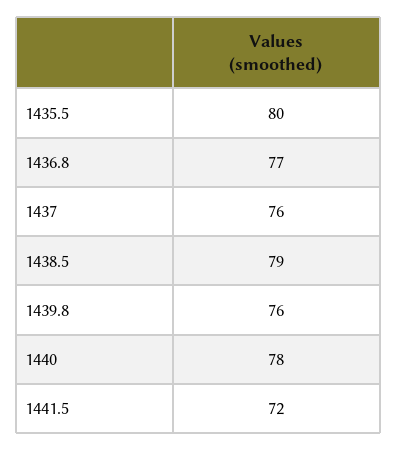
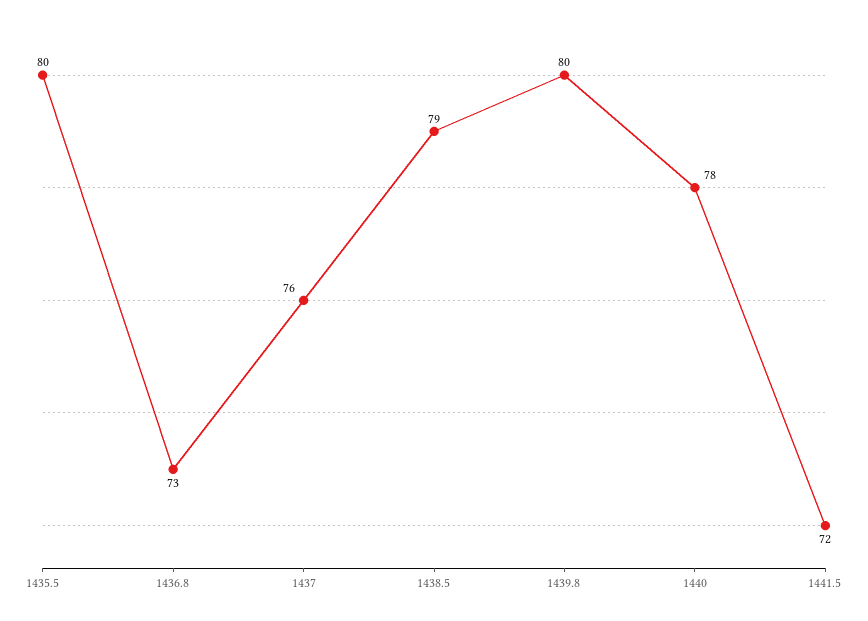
1436.8: 77 -> 73
1439.8: 76 -> 80

